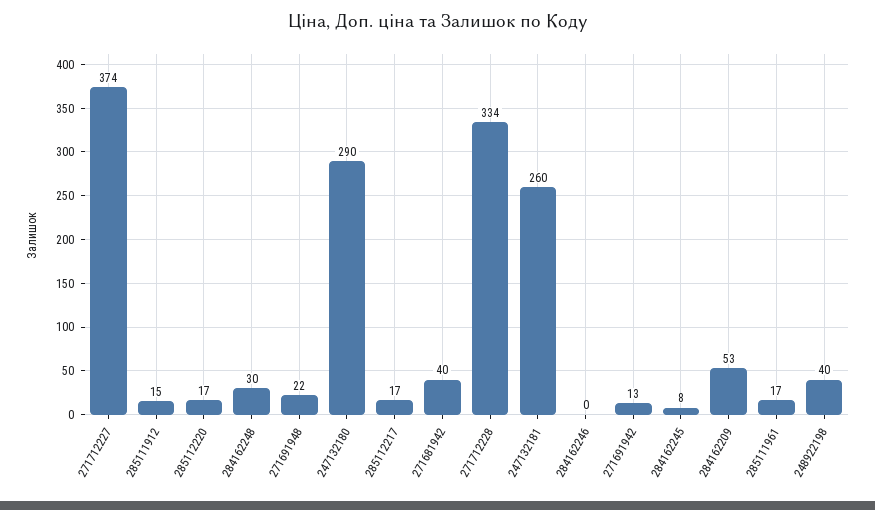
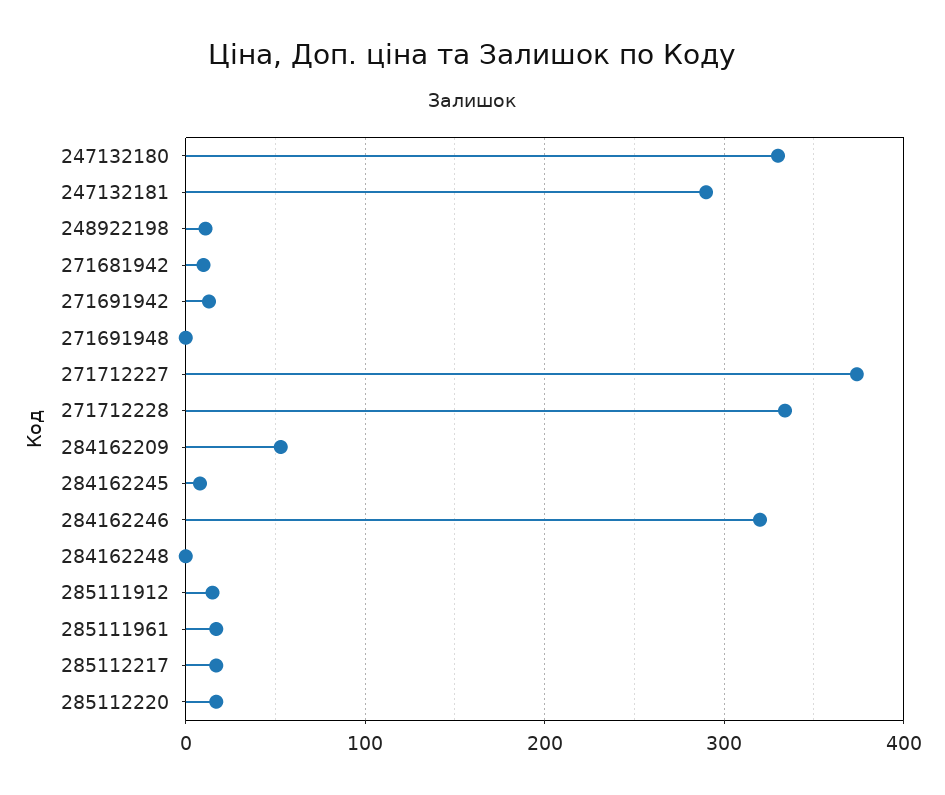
284162248: 30 -> 0
271691948: 22 -> 0
247132180: 290 -> 330
271681942: 40 -> 10
247132181: 260 -> 290
284162246: 0 -> 320
248922198: 40 -> 10

